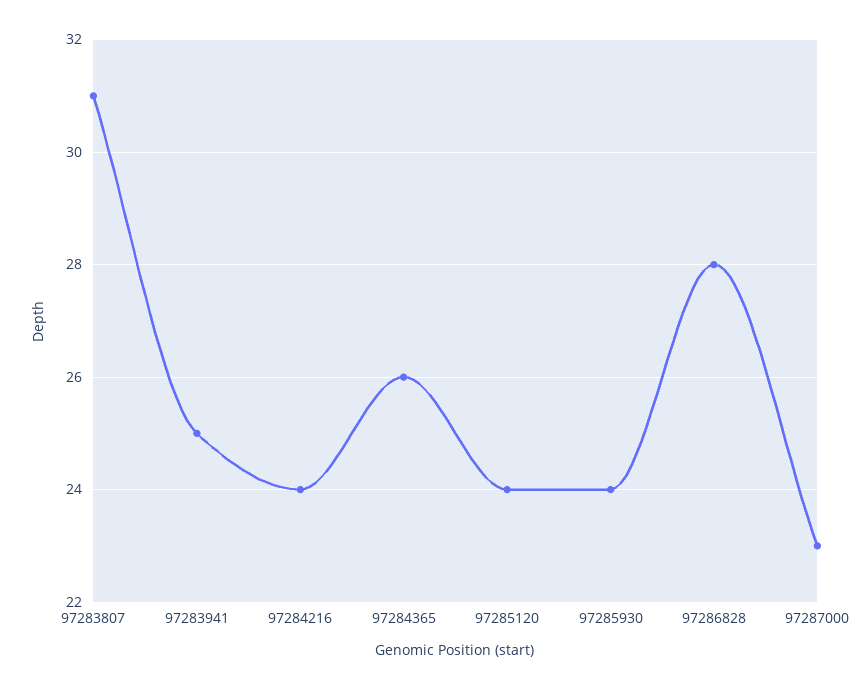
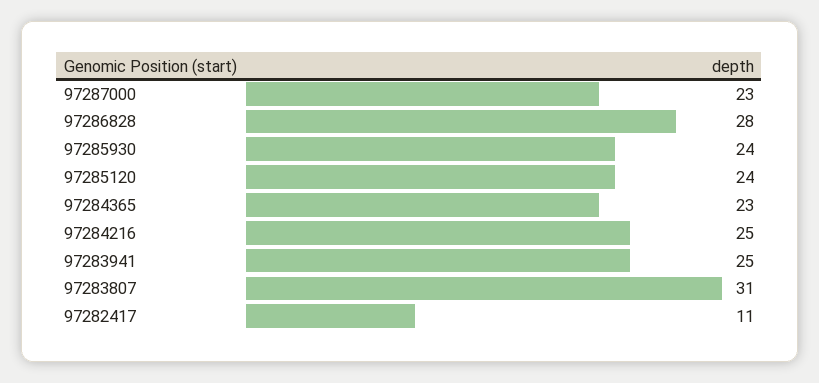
97284216: 24 -> 25
97284365: 26 -> 23
97282417: none -> 11

